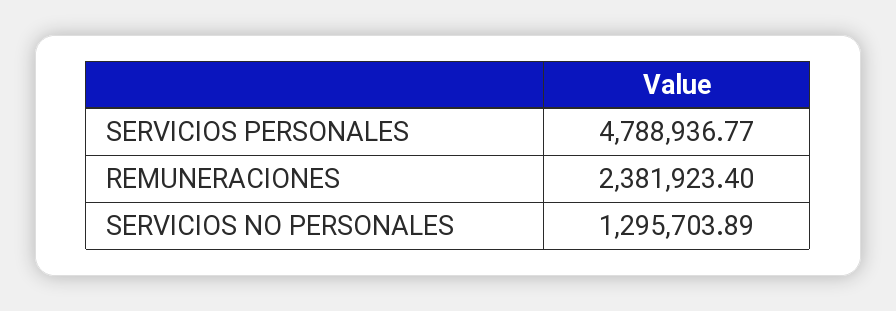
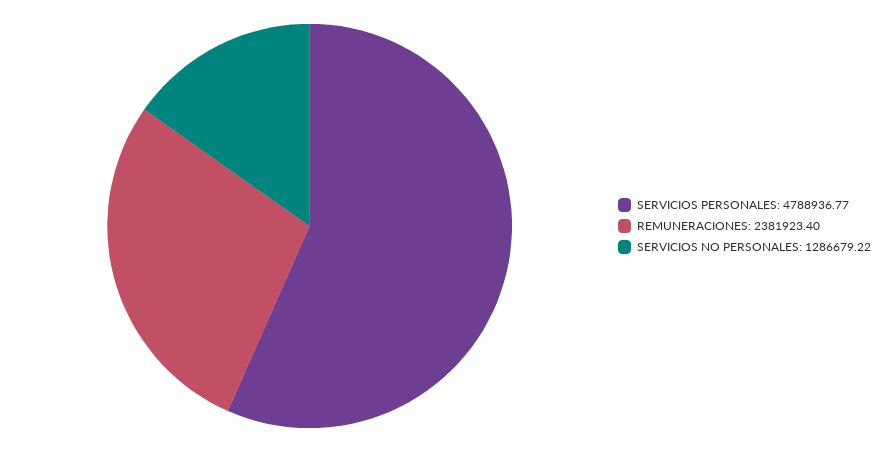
SERVICIOS NO PERSONALES: 1295703.89 -> 1286679.22

